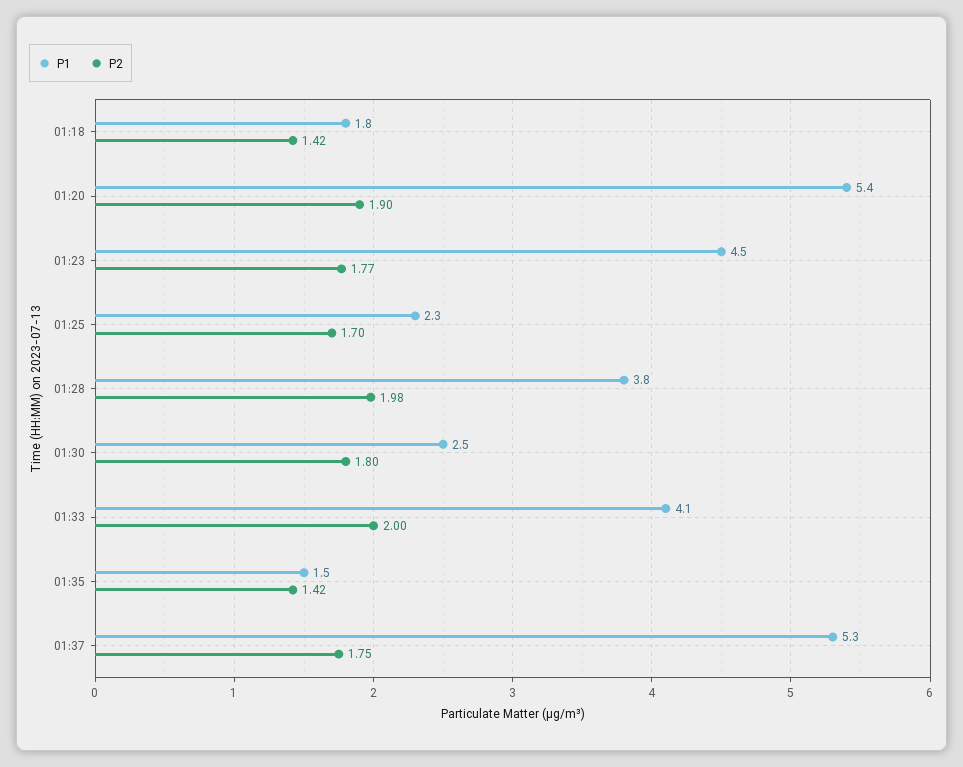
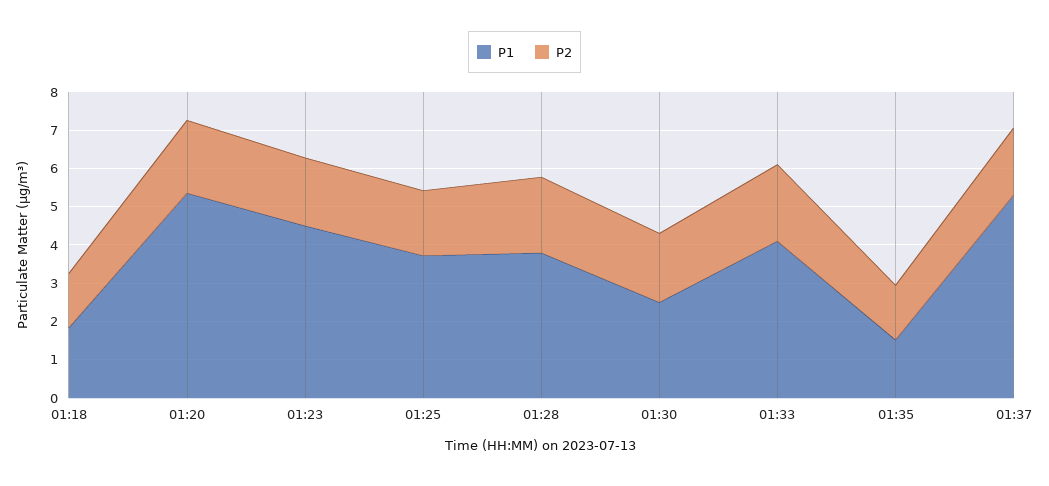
P1, 01:25: 2.3 -> 3.75

